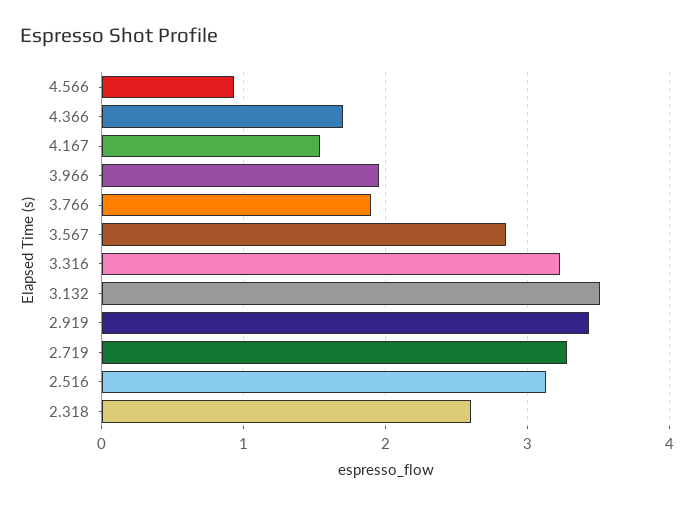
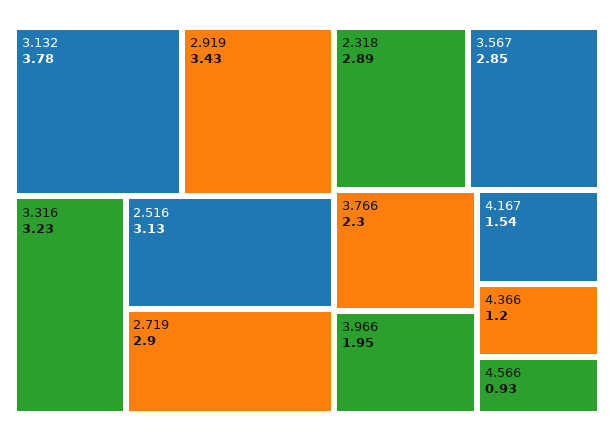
4.366: 1.7 -> 1.2
3.766: 1.9 -> 2.3
3.132: 3.5 -> 3.78
2.719: 3.3 -> 2.9
2.318: 2.6 -> 2.89

